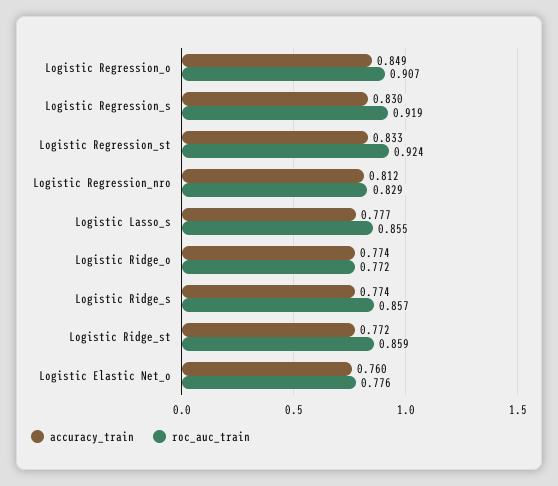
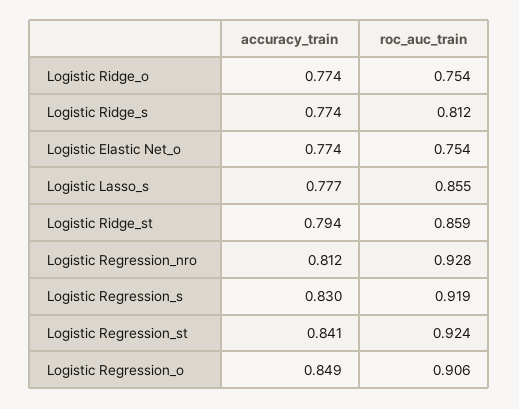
roc_auc_train, Logistic Regression_o: 0.907 -> 0.906
accuracy_train, Logistic Regression_st: 0.833 -> 0.841
roc_auc_train, Logistic Regression_nro: 0.829 -> 0.928
roc_auc_train, Logistic Ridge_o: 0.772 -> 0.754
roc_auc_train, Logistic Ridge_s: 0.857 -> 0.812
accuracy_train, Logistic Ridge_st: 0.772 -> 0.794
accuracy_train, Logistic Elastic Net_o: 0.76 -> 0.774
roc_auc_train, Logistic Elastic Net_o: 0.776 -> 0.754

